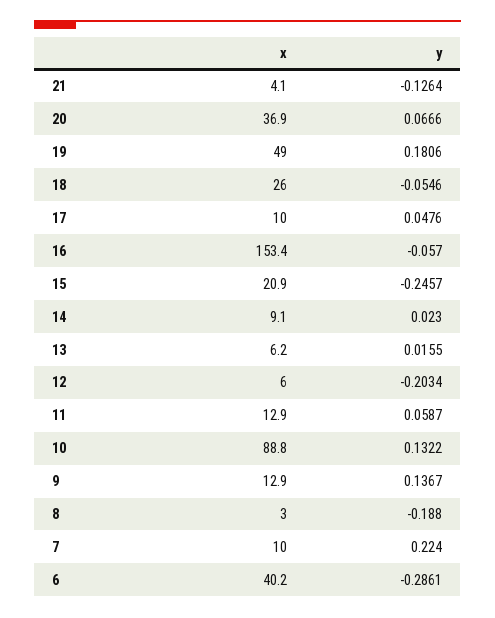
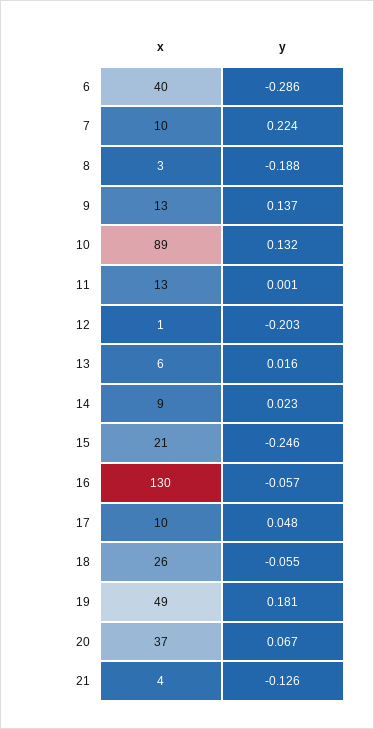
x, 16: 153.4 -> 130
x, 12: 6 -> 1
y, 11: 0.0587 -> 0.001

